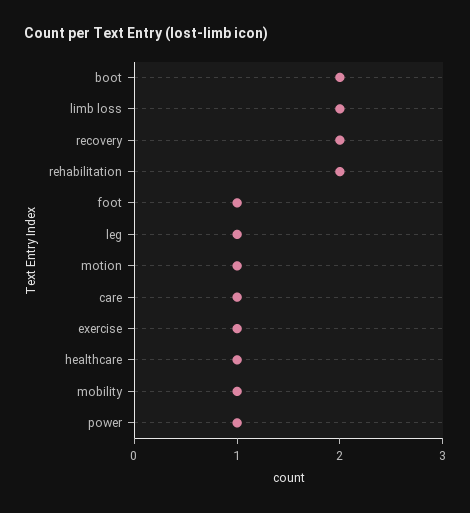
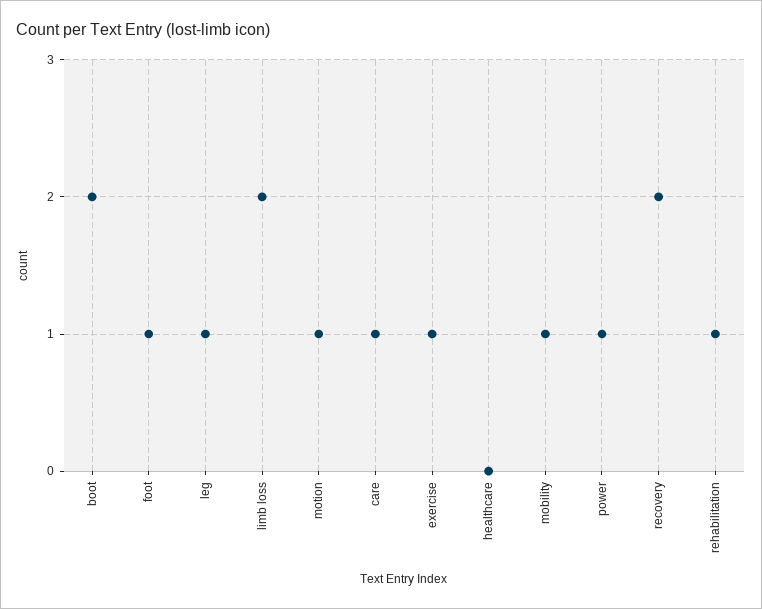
rehabilitation: 2 -> 1
healthcare: 1 -> 0

